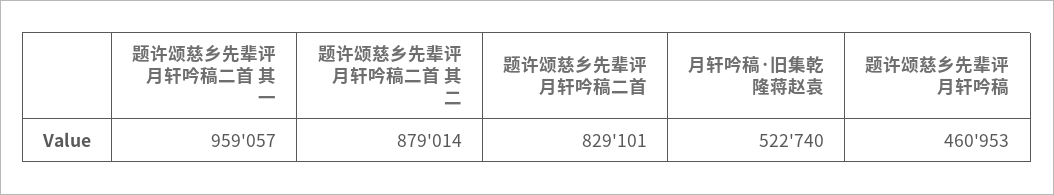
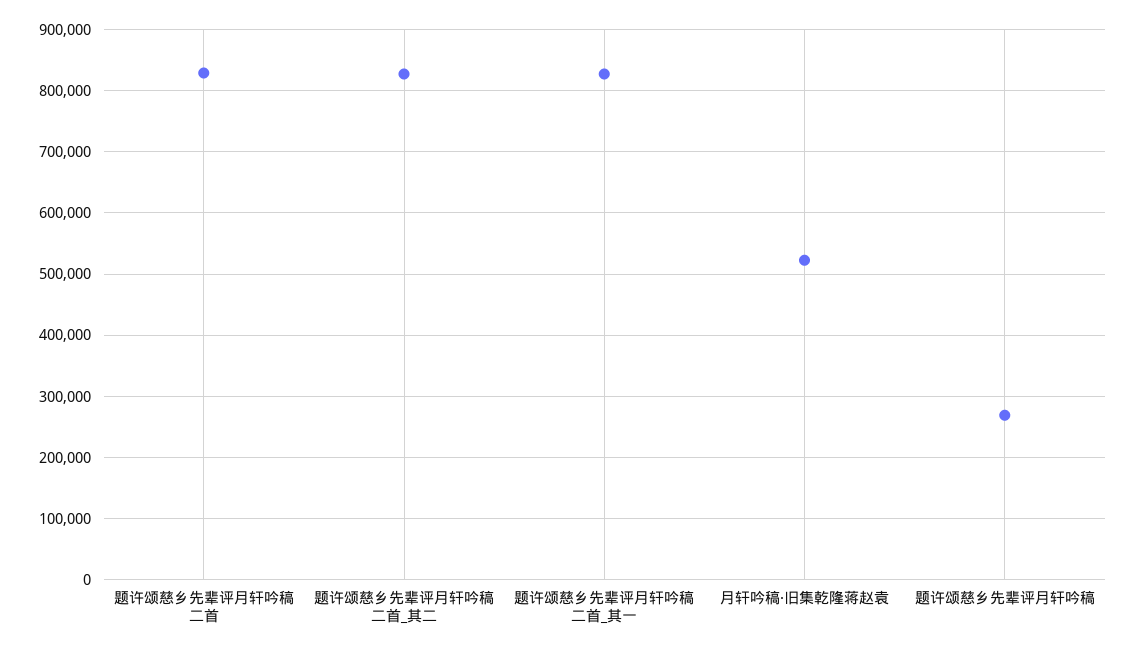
题许颂慈乡先辈评月轩吟稿二首 其一: 959057 -> 830000
题许颂慈乡先辈评月轩吟稿二首 其二: 879014 -> 830000
题许颂慈乡先辈评月轩吟稿: 460953 -> 270000

